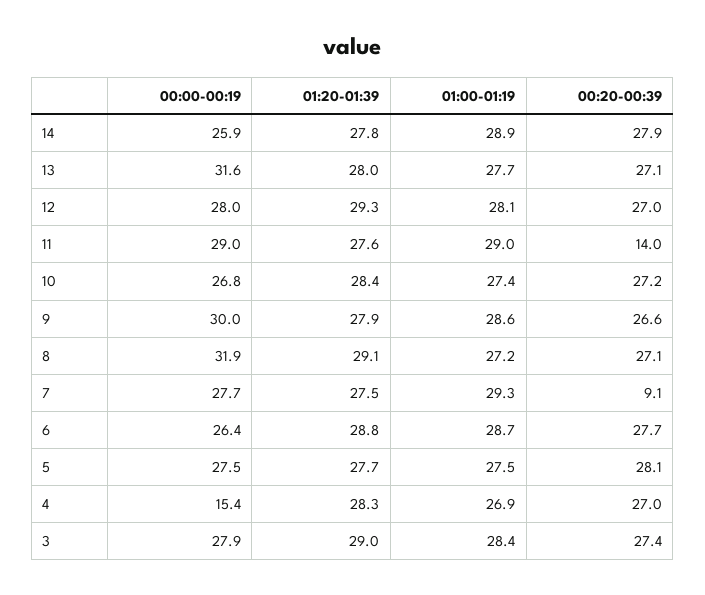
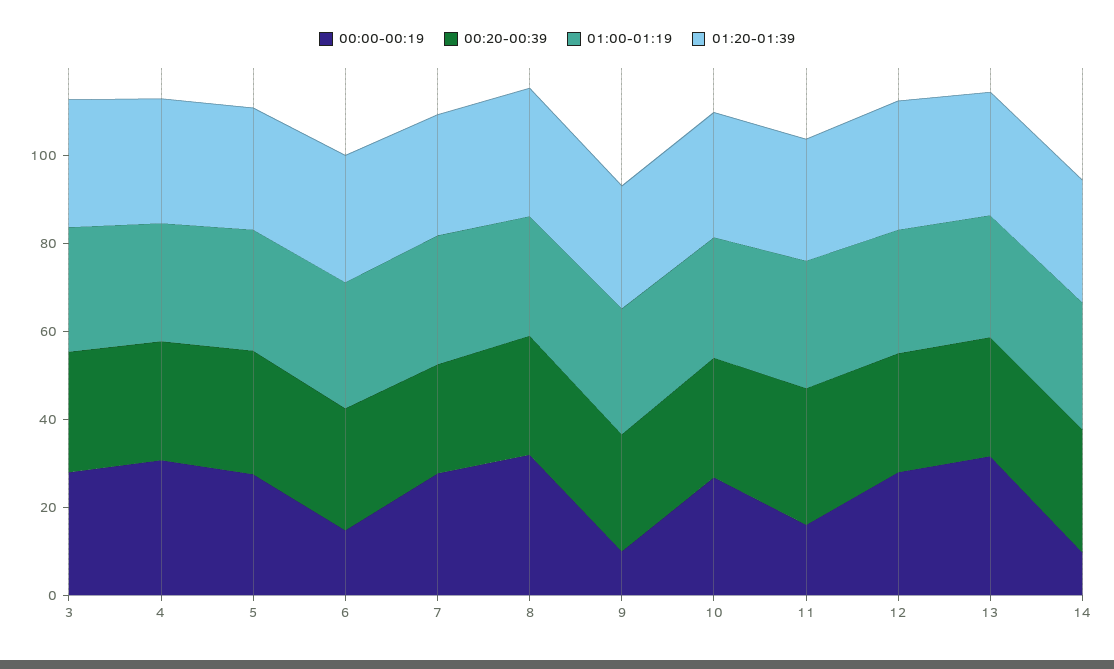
00:00-00:19, 14: 25.9 -> 10
00:00-00:19, 11: 29 -> 15
00:20-00:39, 11: 14 -> 30
00:00-00:19, 9: 30 -> 10
00:20-00:39, 7: 9.1 -> 25
00:00-00:19, 6: 26.4 -> 15
00:00-00:19, 4: 15.4 -> 30

